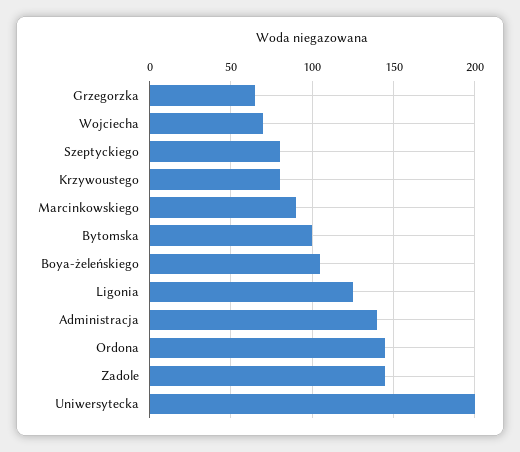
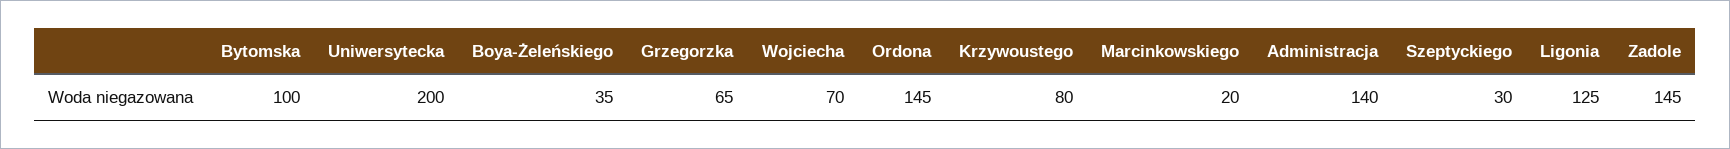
Szeptyckiego: 80 -> 30
Marcinkowskiego: 90 -> 20
Boya-żeleńskiego: 105 -> 35

